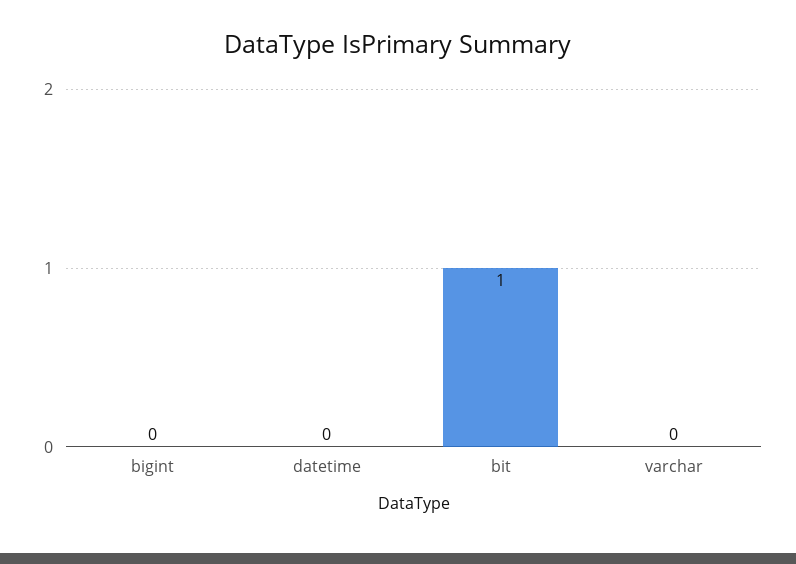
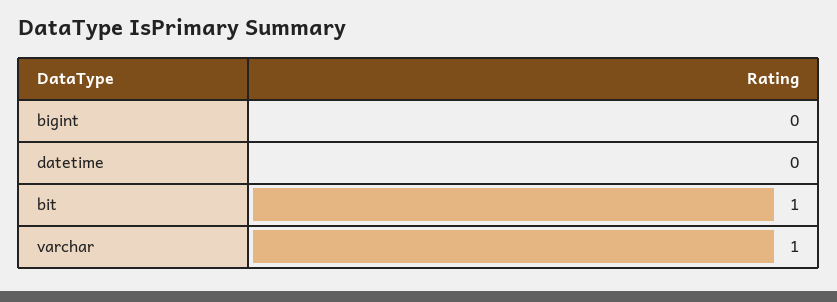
varchar: 0 -> 1

